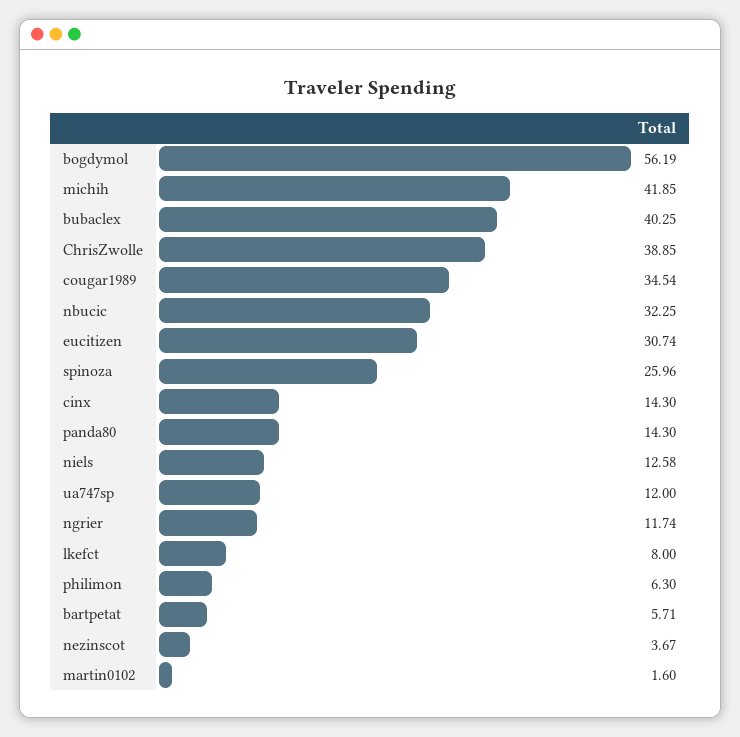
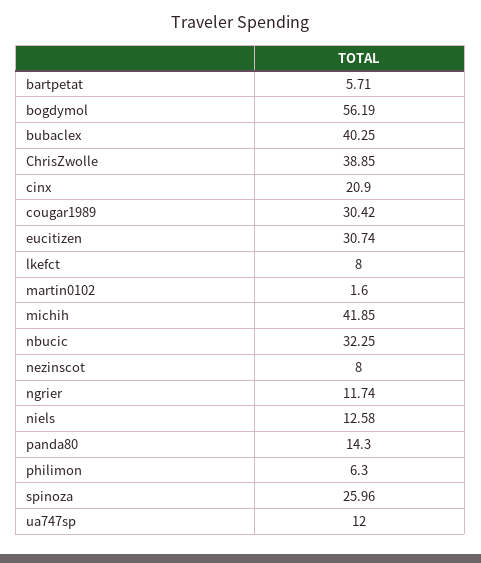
cougar1989: 34.54 -> 30.42
cinx: 14.3 -> 20.9
nezinscot: 3.67 -> 8

